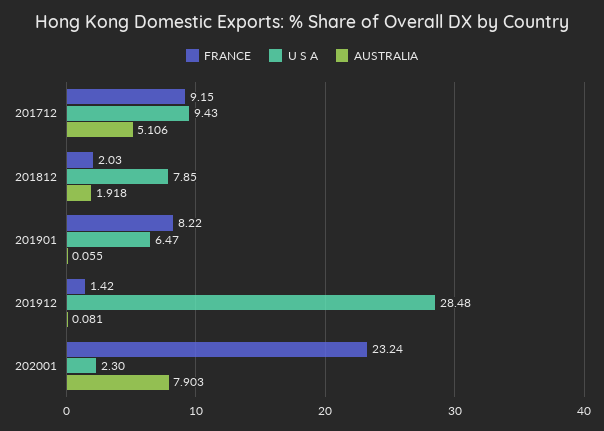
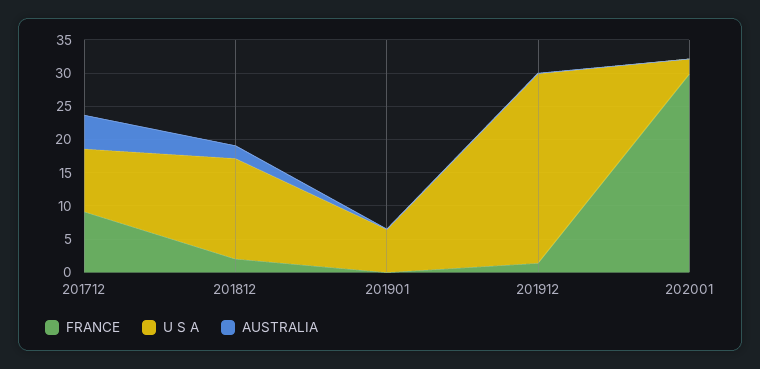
U S A, 201812: 7.85 -> 15
FRANCE, 201901: 8.22 -> 0
FRANCE, 202001: 23.24 -> 30
AUSTRALIA, 202001: 7.903 -> 0

